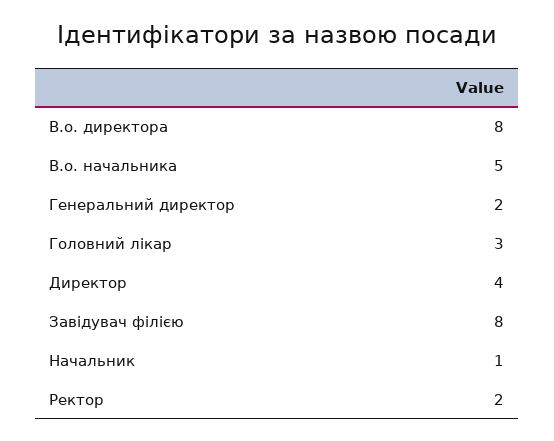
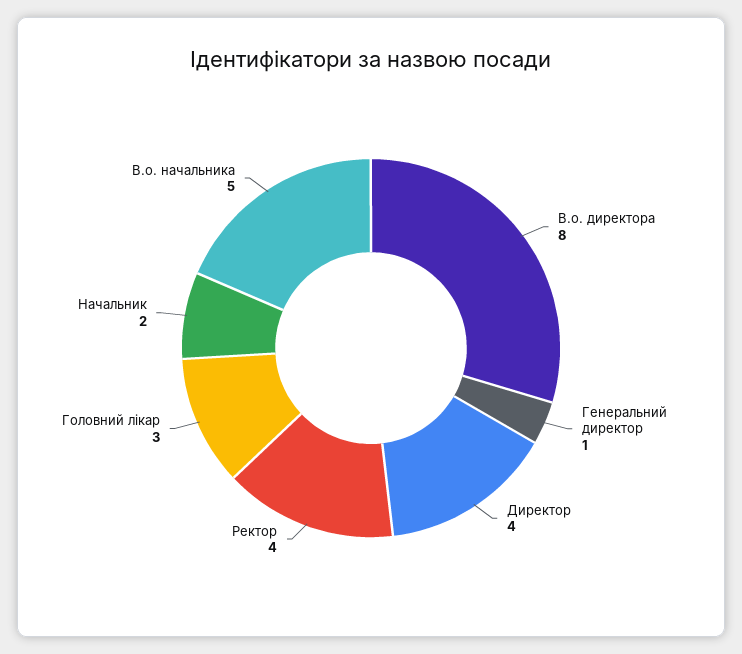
Генеральний директор: 2 -> 1
Завідувач філією: 8 -> none
Начальник: 1 -> 2
Ректор: 2 -> 4

